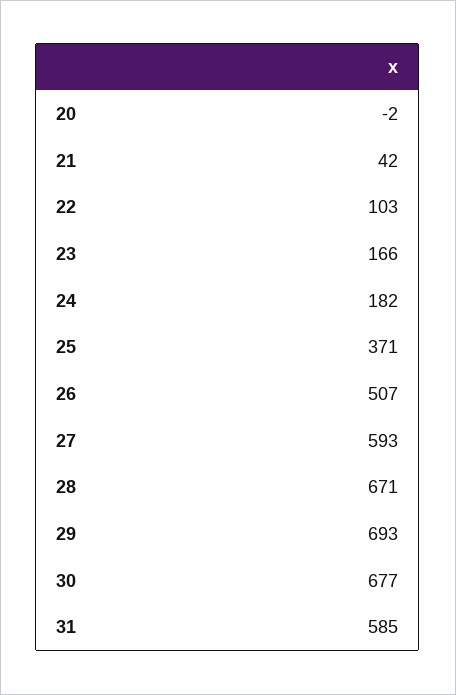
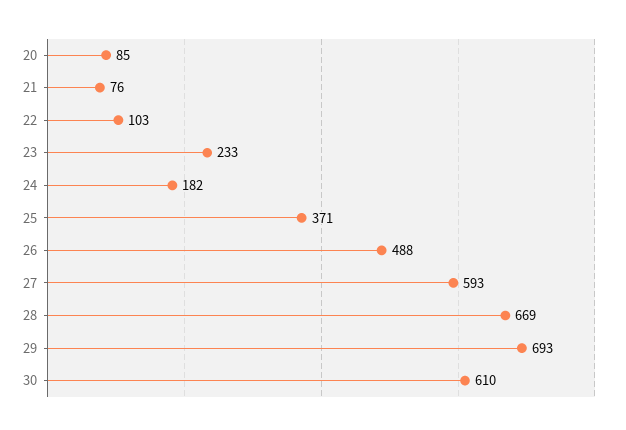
20: -2 -> 85
21: 42 -> 76
23: 166 -> 233
26: 507 -> 488
28: 671 -> 669
30: 677 -> 610
31: 585 -> none

